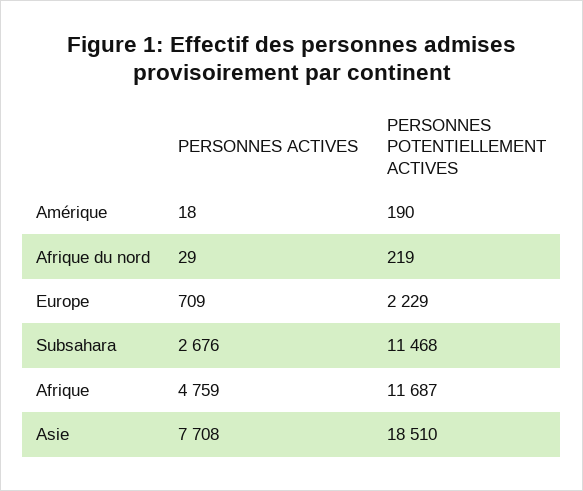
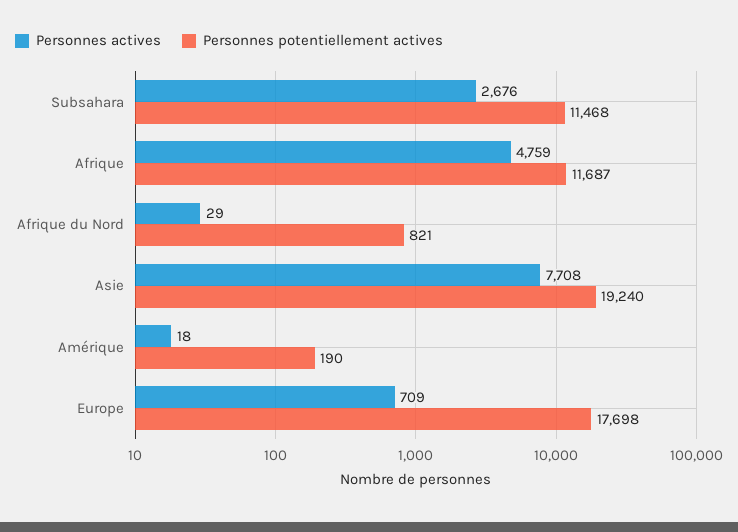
PERSONNES POTENTIELLEMENT ACTIVES, Afrique du nord: 219 -> 821
PERSONNES POTENTIELLEMENT ACTIVES, Europe: 2229 -> 17698
PERSONNES POTENTIELLEMENT ACTIVES, Asie: 18510 -> 19240

